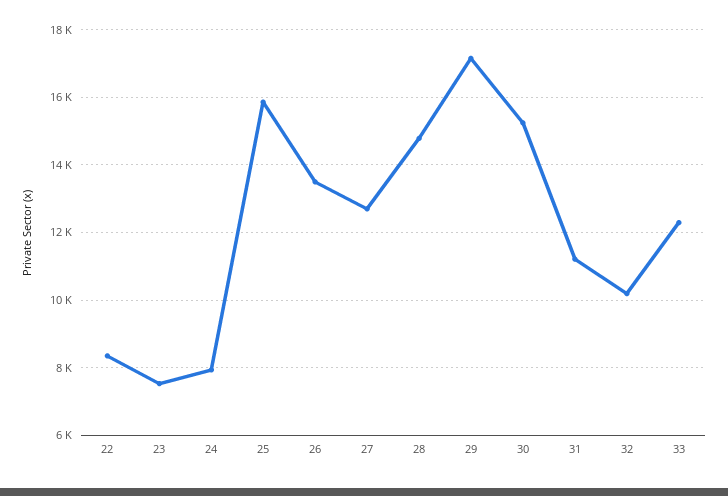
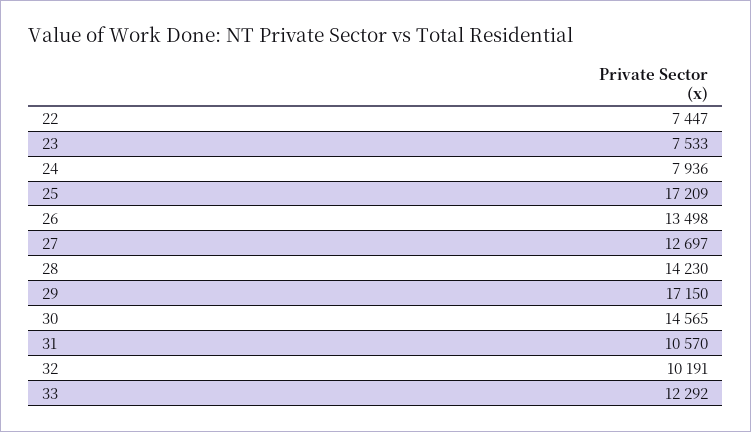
22: 8400 -> 7447
25: 15800 -> 17209
28: 14800 -> 14230
30: 15200 -> 14565
31: 11200 -> 10570

